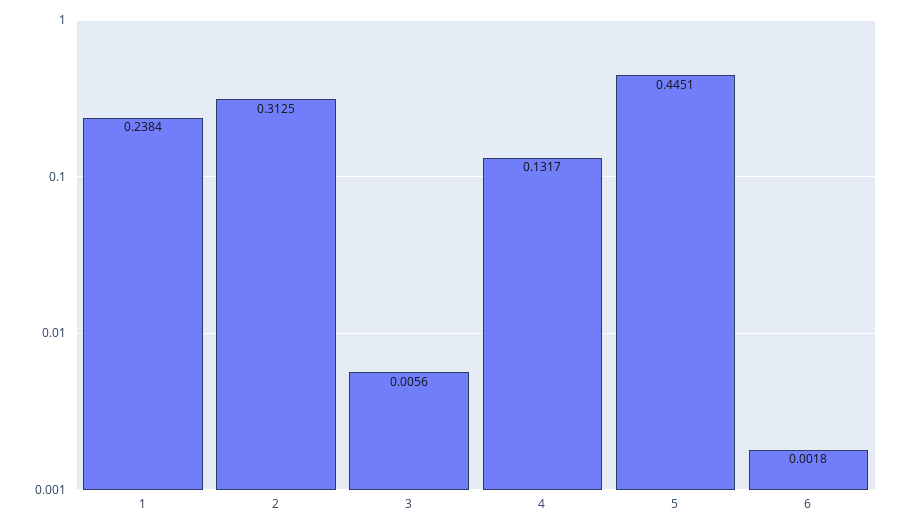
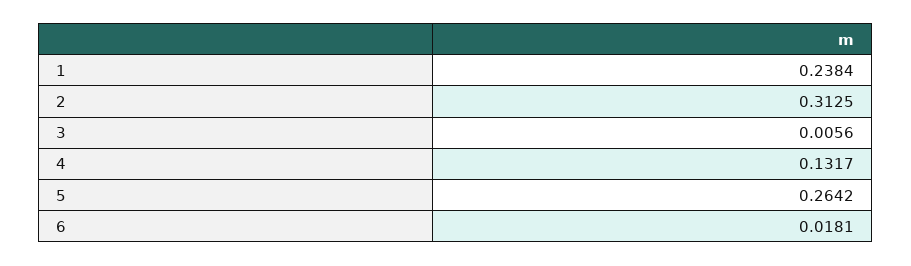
5: 0.4451 -> 0.2642
6: 0.0018 -> 0.0181

